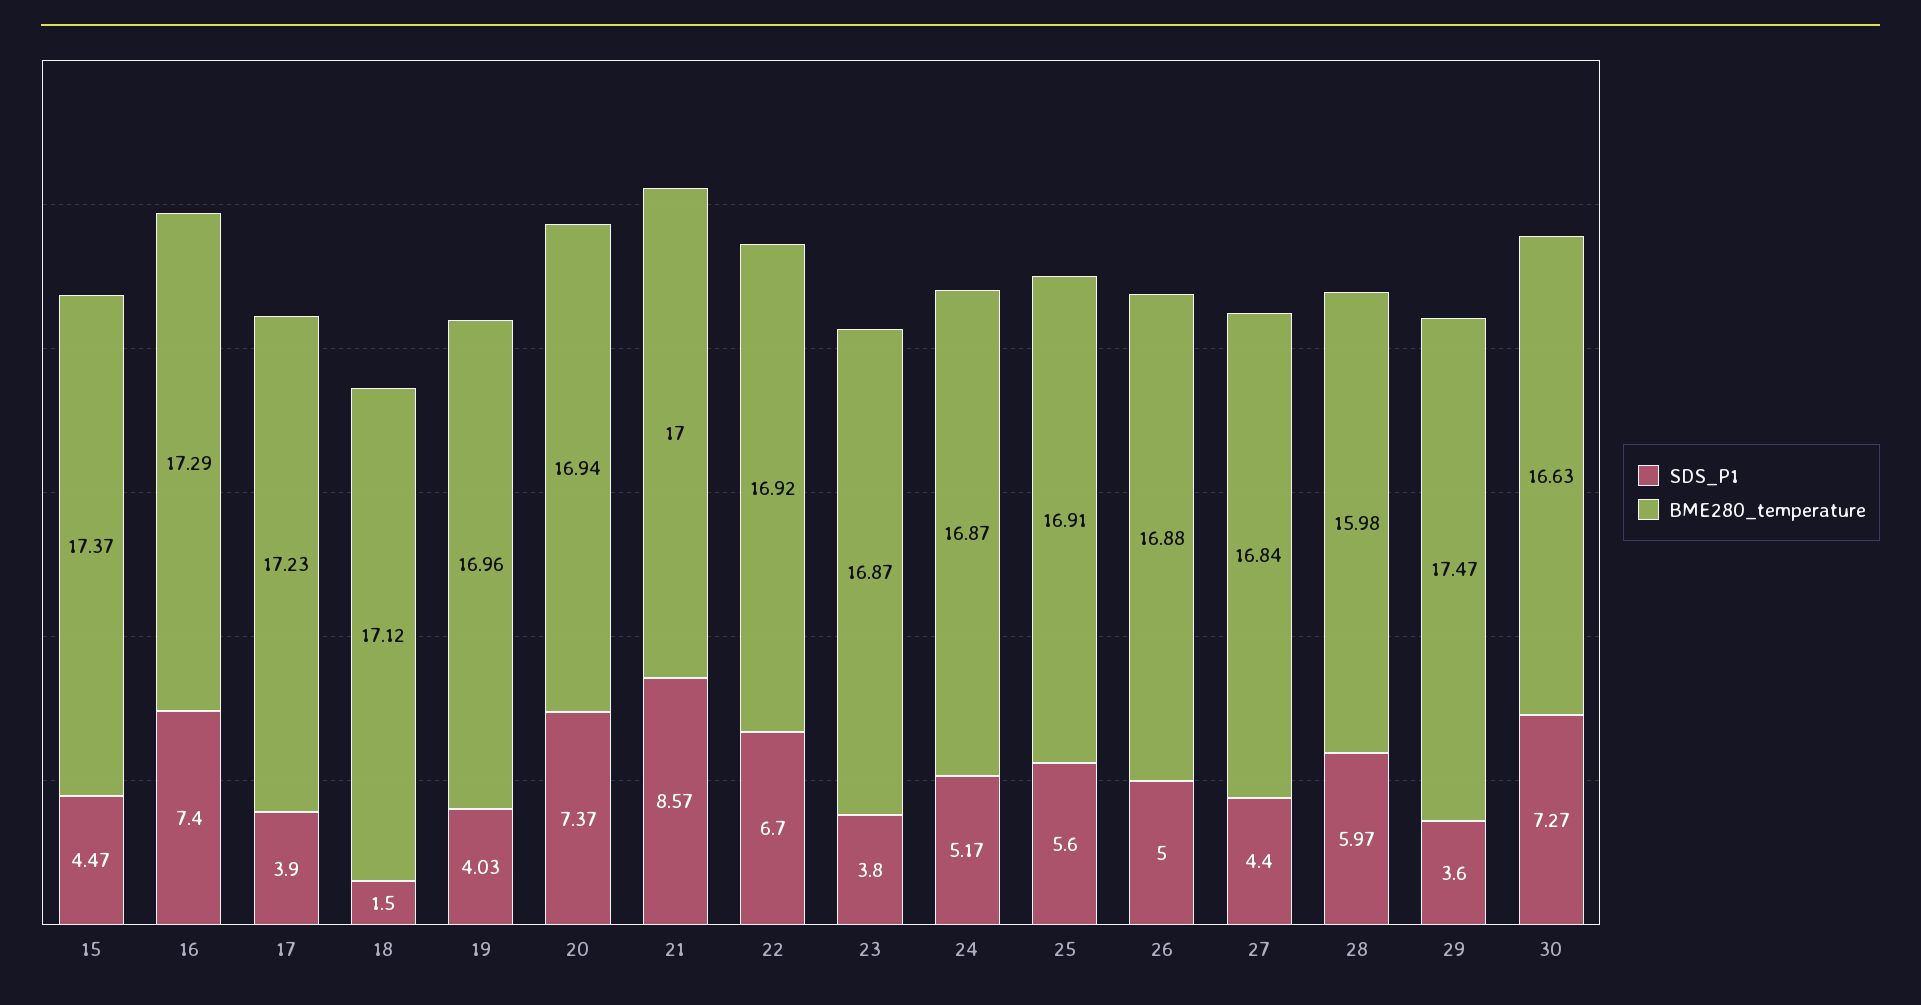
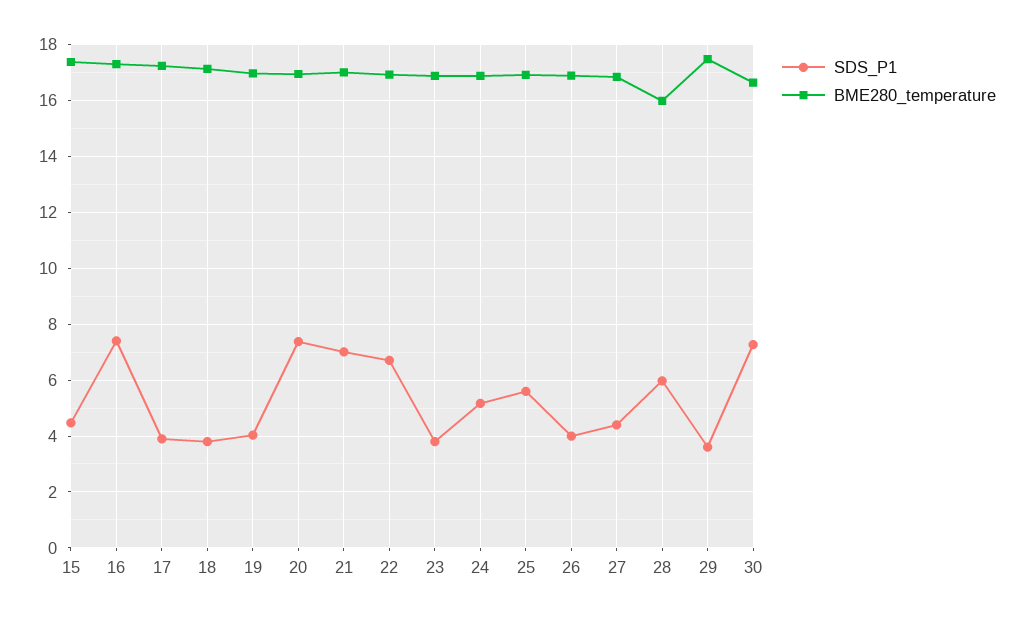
SDS_P1, 18: 1.5 -> 3.75
SDS_P1, 21: 8.57 -> 7
SDS_P1, 26: 5 -> 4

